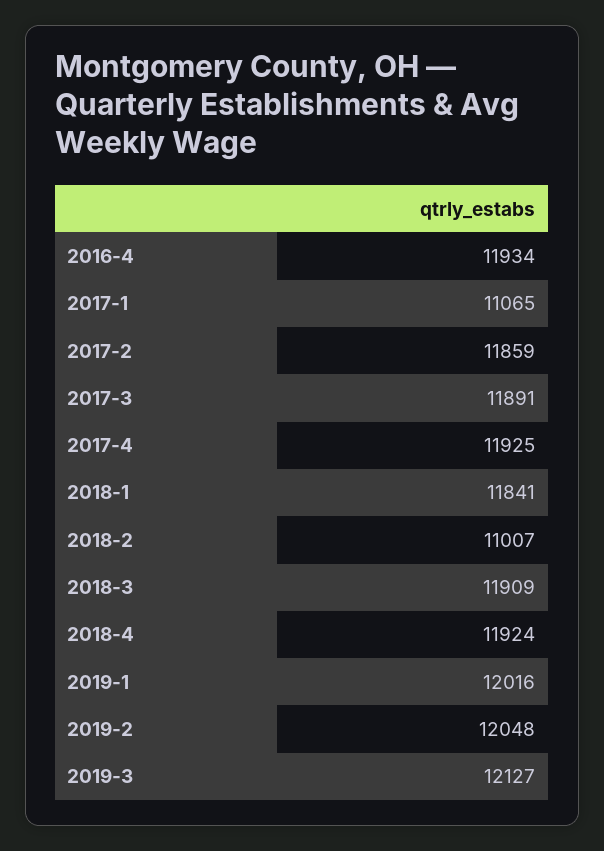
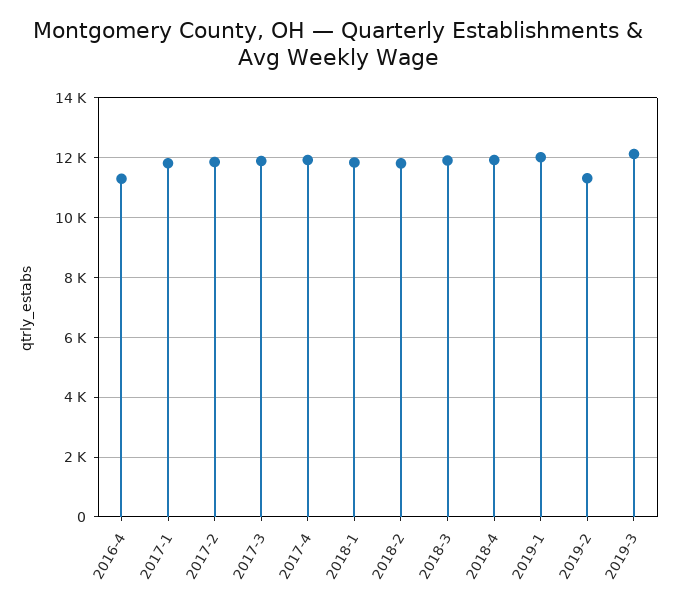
2016-4: 11934 -> 11250
2017-1: 11065 -> 11750
2018-2: 11007 -> 11750
2019-2: 12048 -> 11250

